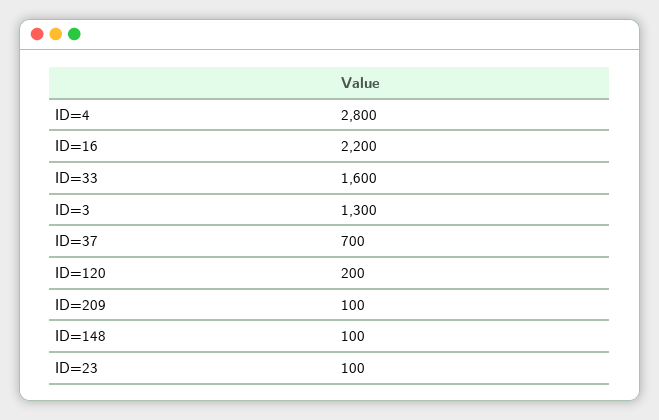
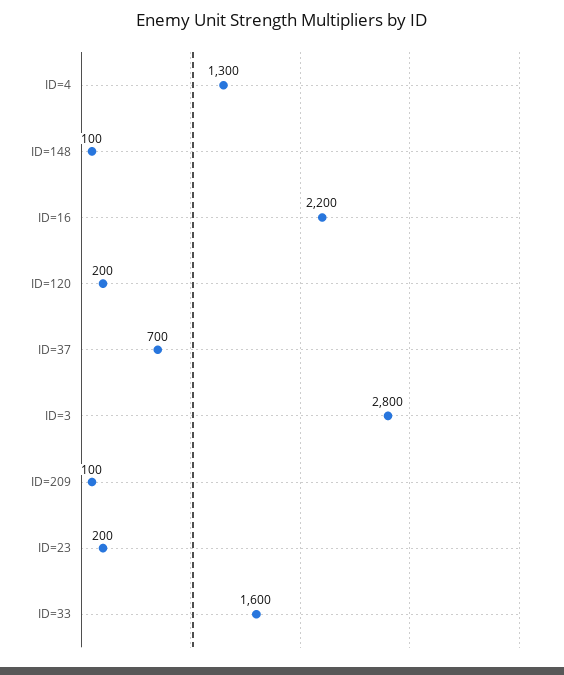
ID=4: 2800 -> 1300
ID=3: 1300 -> 2800
ID=23: 100 -> 200

